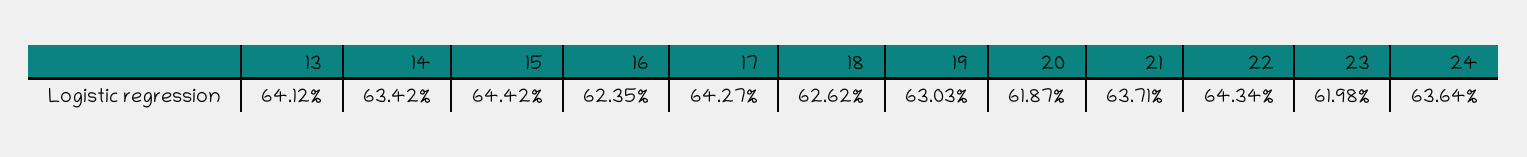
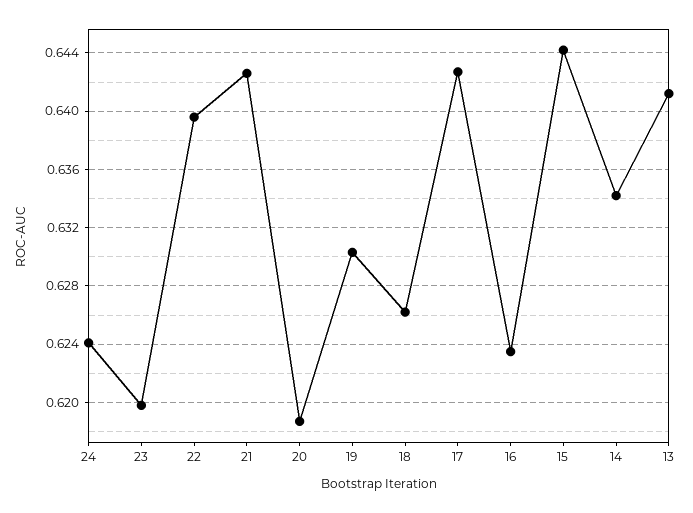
21: 0.6371 -> 0.6425
22: 0.6434 -> 0.6395
24: 0.6364 -> 0.624

